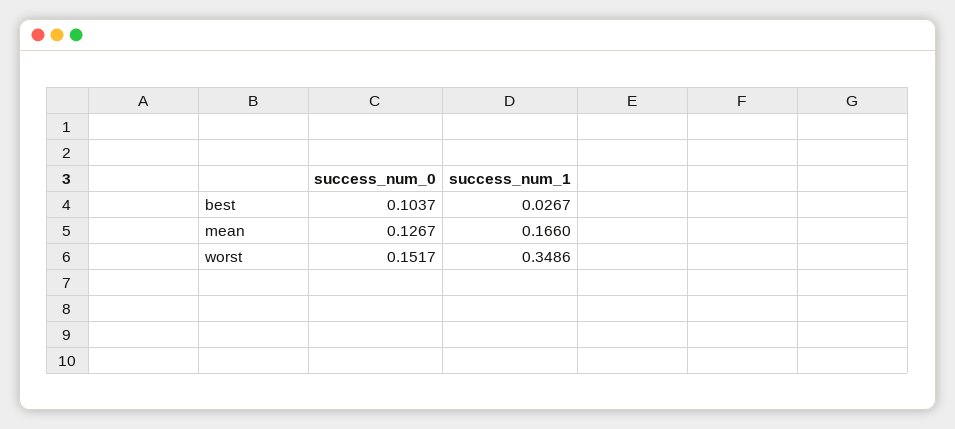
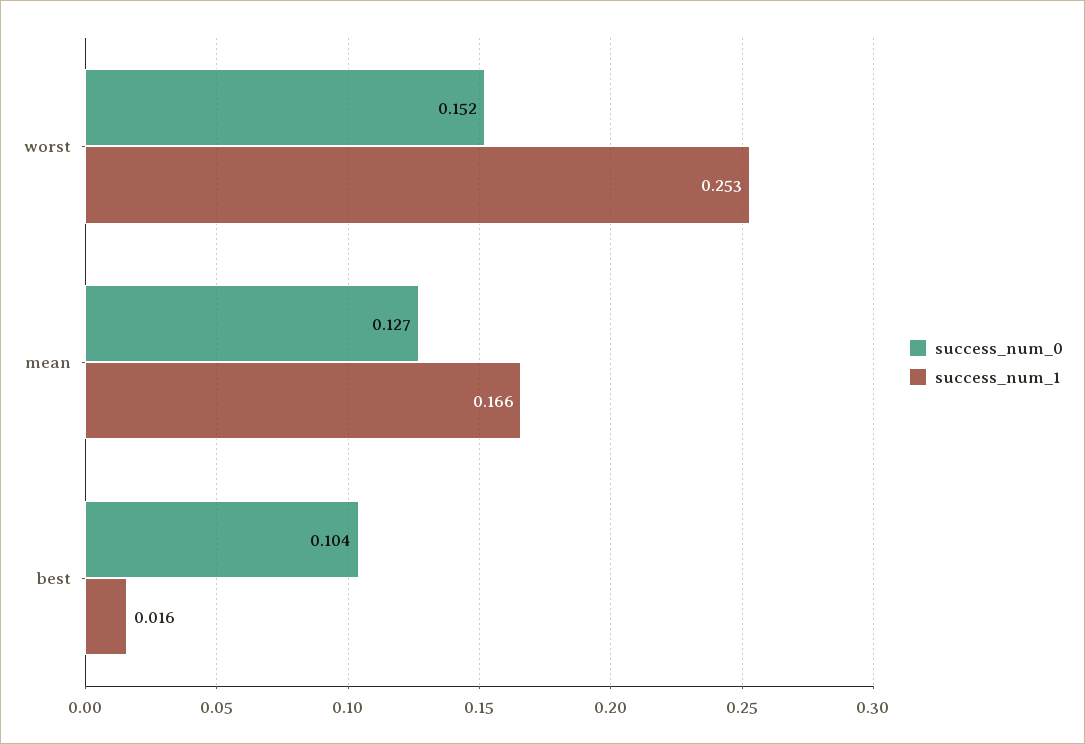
success_num_1, best: 0.0267 -> 0.016
success_num_1, worst: 0.3486 -> 0.253

